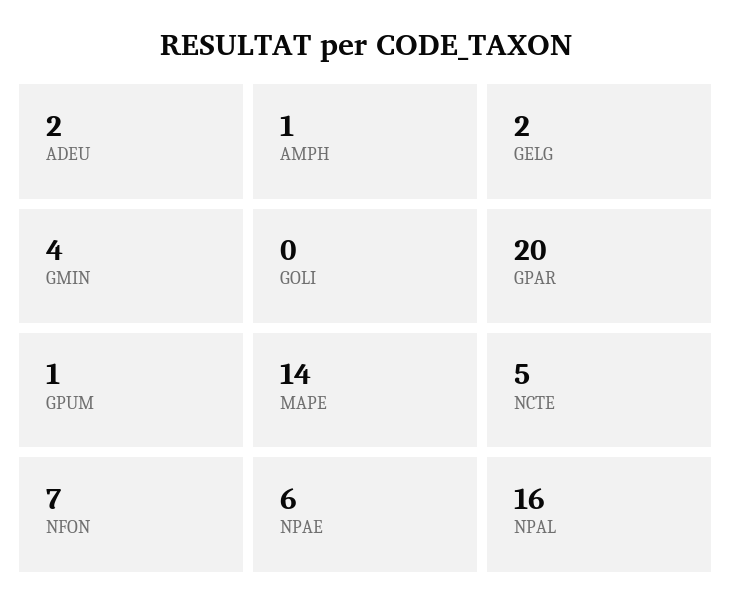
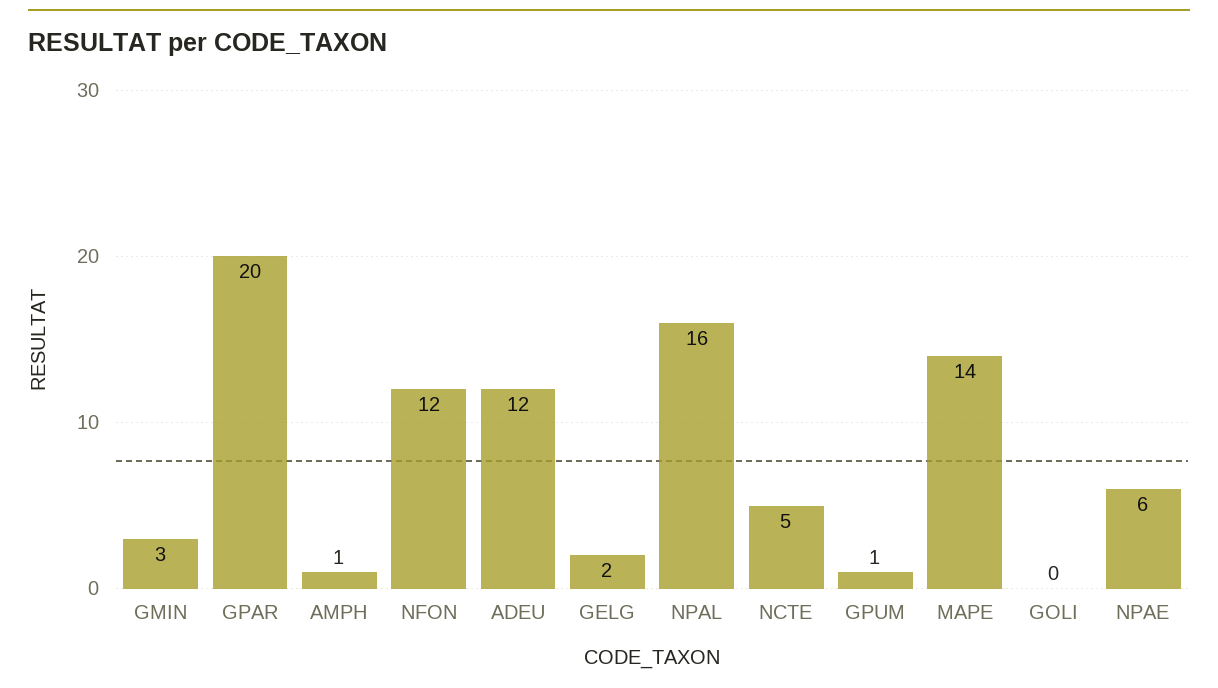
ADEU: 2 -> 12
GMIN: 4 -> 3
NFON: 7 -> 12

